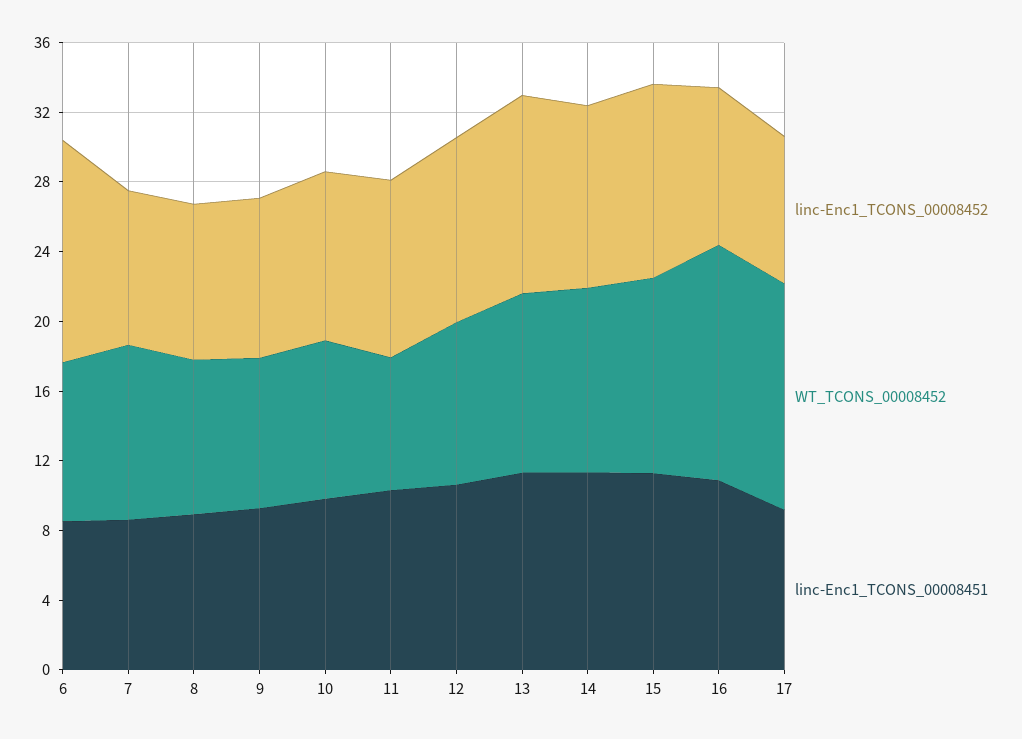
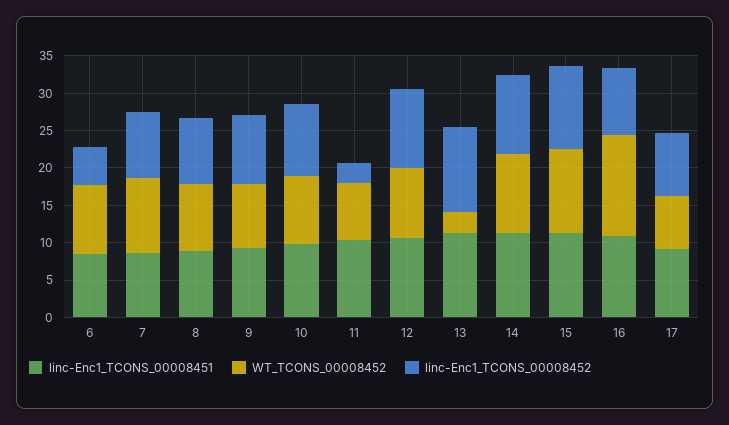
linc-Enc1_TCONS_00008452, 6: 13 -> 5
linc-Enc1_TCONS_00008452, 11: 10 -> 2.5
WT_TCONS_00008452, 13: 10 -> 2.5
WT_TCONS_00008452, 17: 13 -> 7.5

